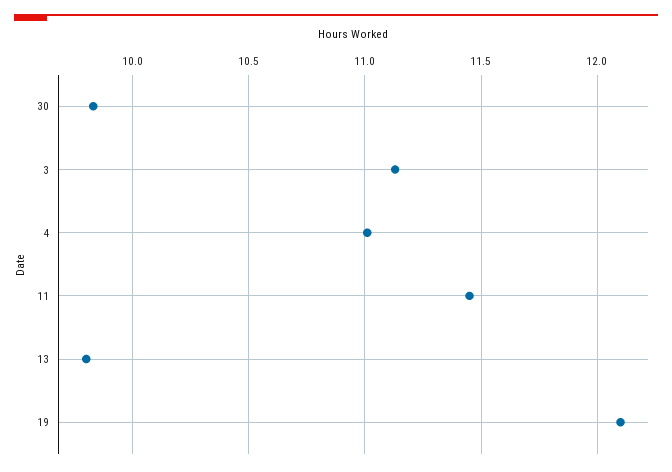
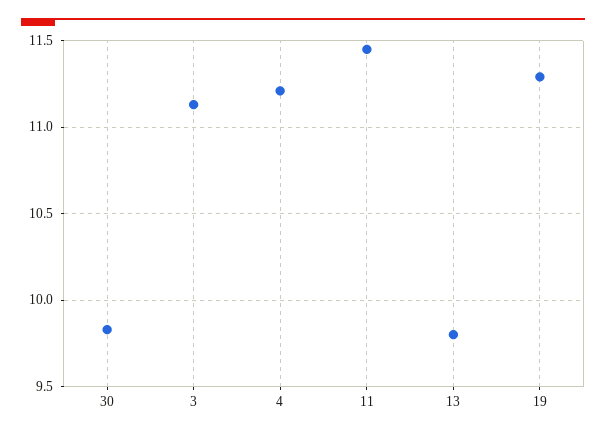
4: 11 -> 11.2
19: 12.1 -> 11.3

